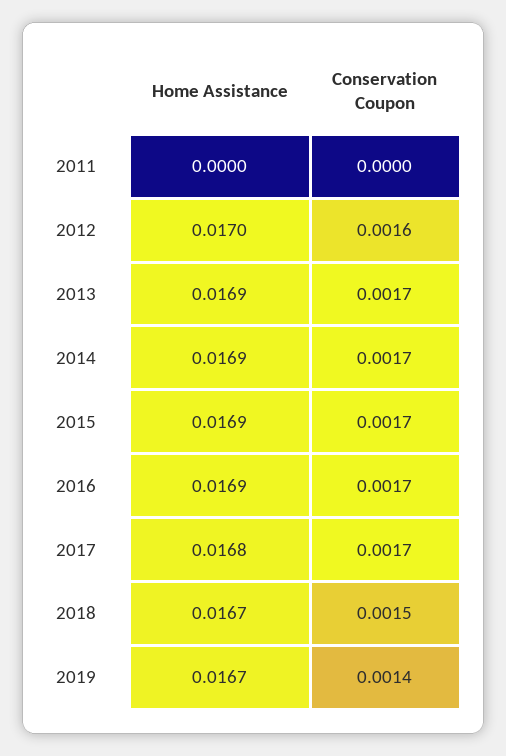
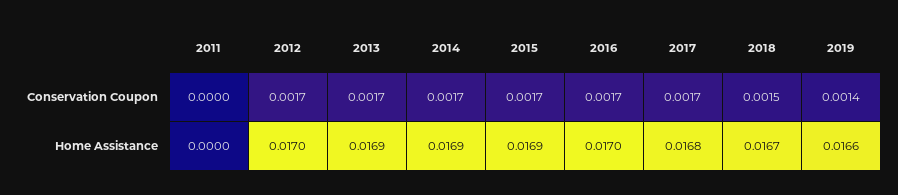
Conservation Coupon, 2012: 0.0016 -> 0.0017
Home Assistance, 2016: 0.0169 -> 0.017
Home Assistance, 2019: 0.0167 -> 0.0166

